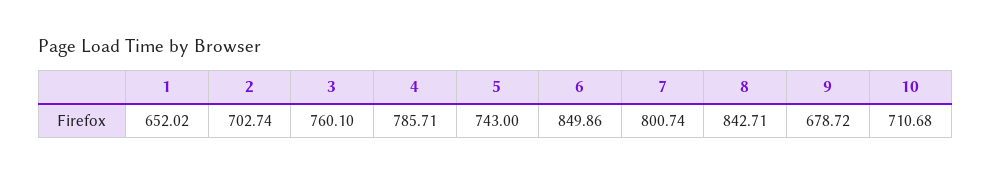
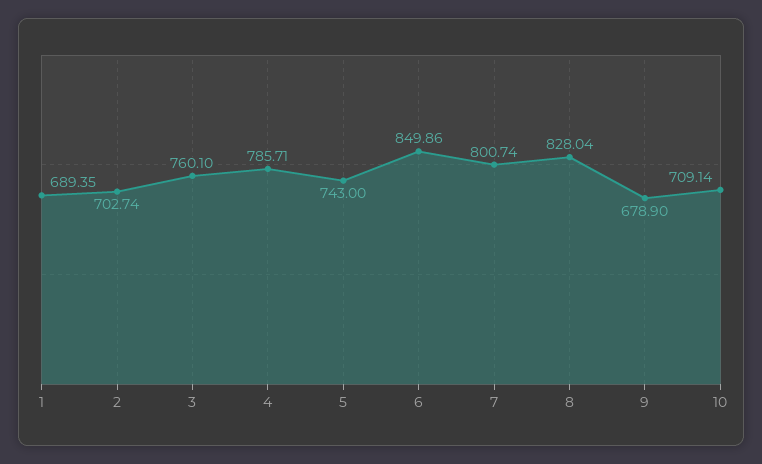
1: 652.02 -> 689.35
8: 842.71 -> 828.04
9: 678.72 -> 678.9
10: 710.68 -> 709.14

